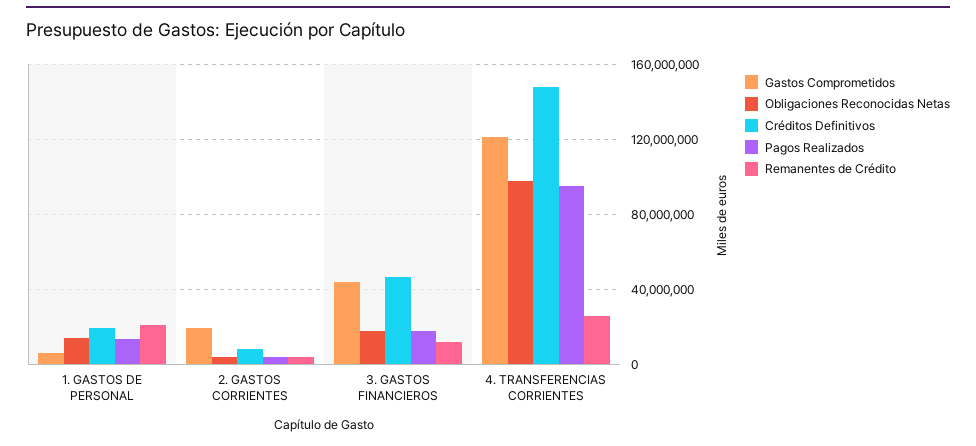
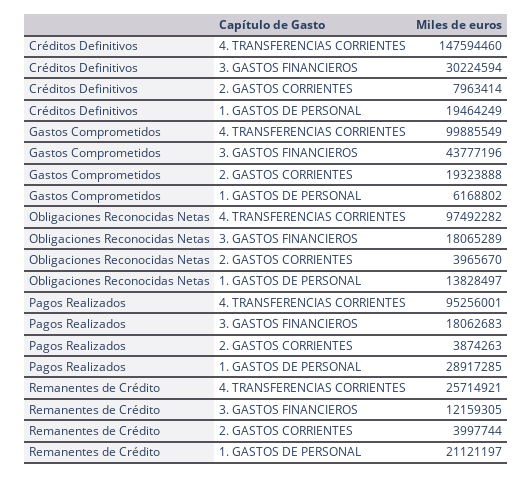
Pagos Realizados, 1. GASTOS DE PERSONAL: 15000000 -> 28917285
Créditos Definitivos, 3. GASTOS FINANCIEROS: 45000000 -> 30224594
Gastos Comprometidos, 4. TRANSFERENCIAS CORRIENTES: 120000000 -> 99885549

